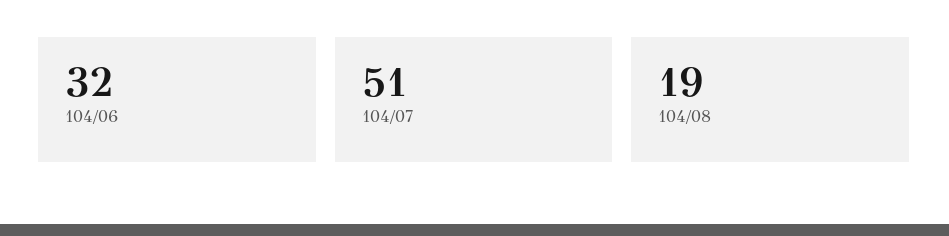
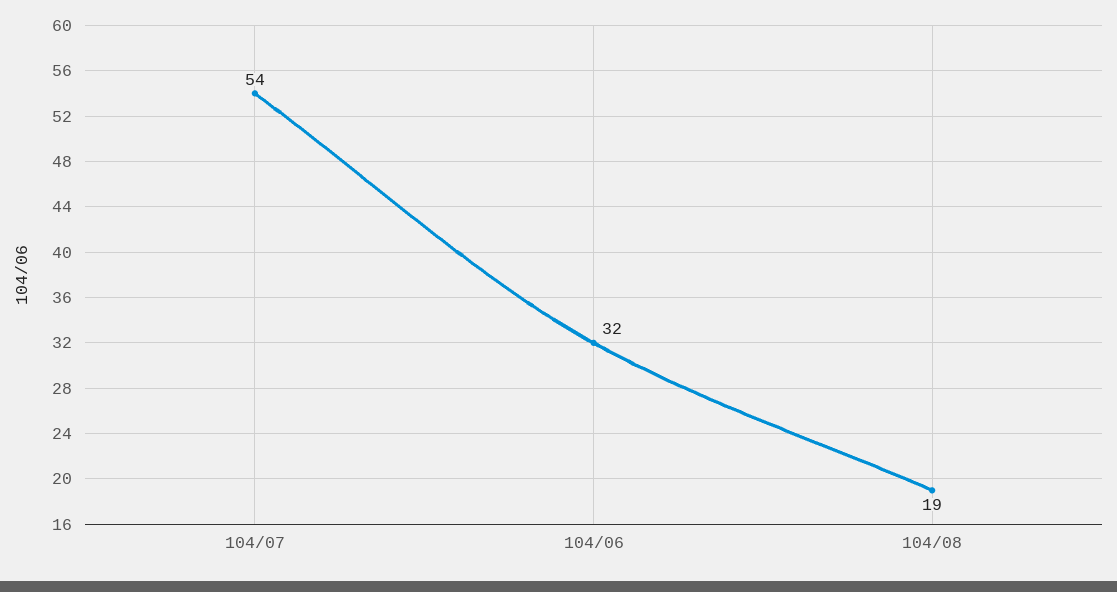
104/07: 51 -> 54

